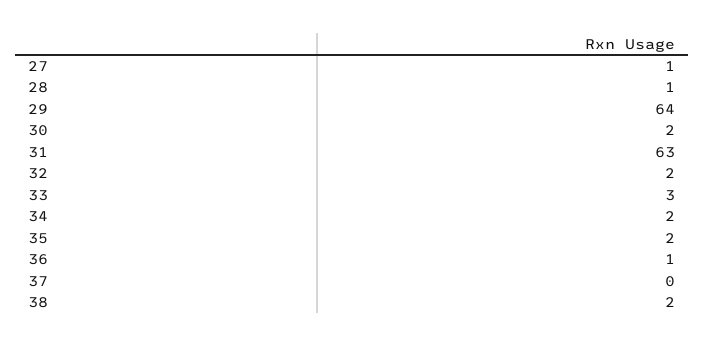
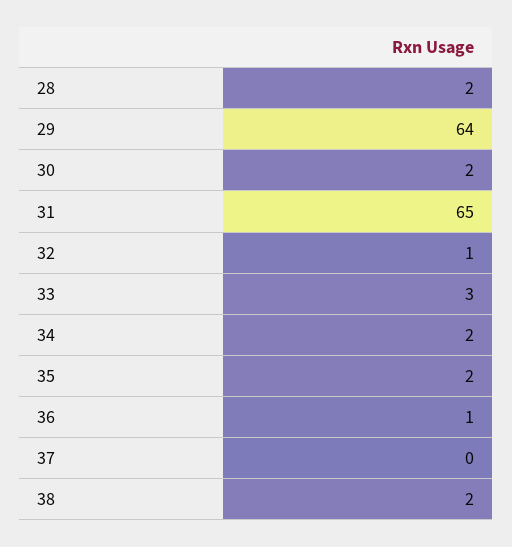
27: 1 -> none
28: 1 -> 2
31: 63 -> 65
32: 2 -> 1

